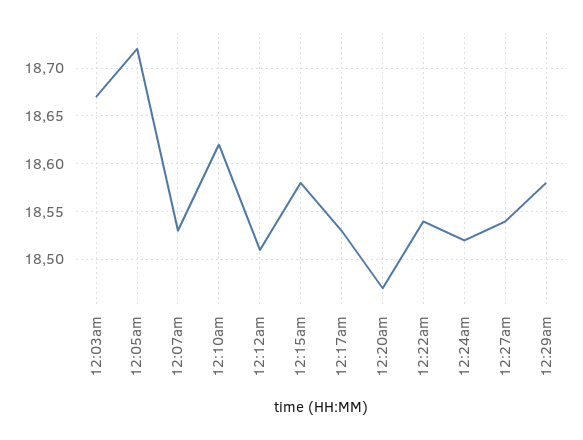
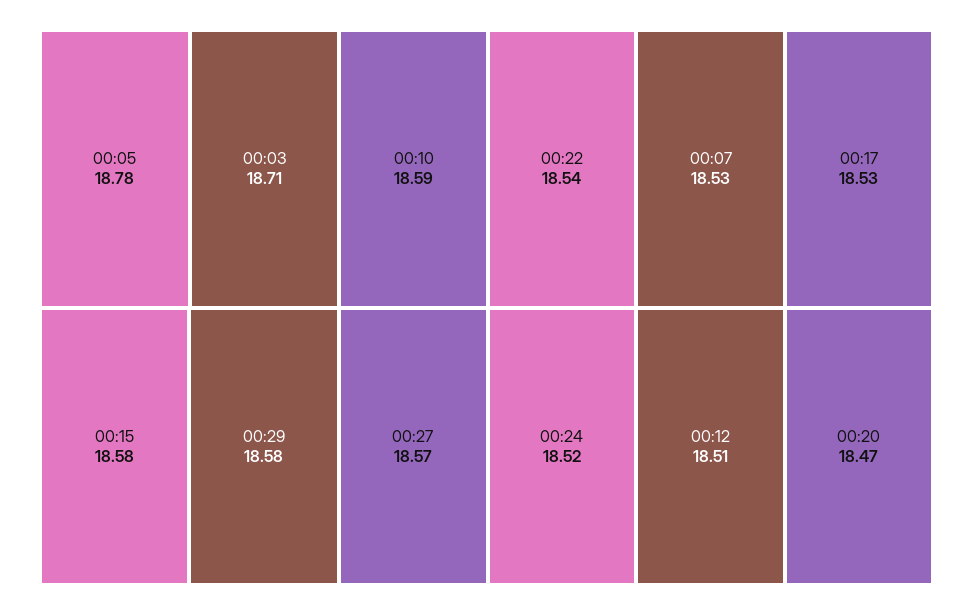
12:03am: 18.67 -> 18.71
12:05am: 18.72 -> 18.78
12:10am: 18.62 -> 18.59
12:27am: 18.54 -> 18.57

